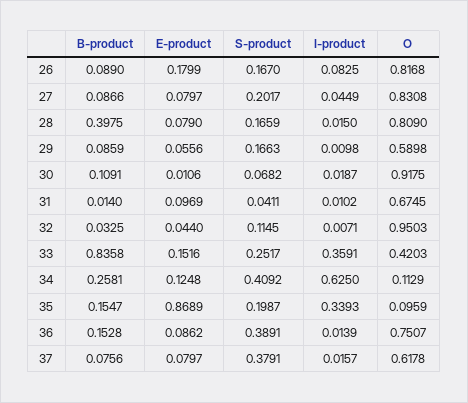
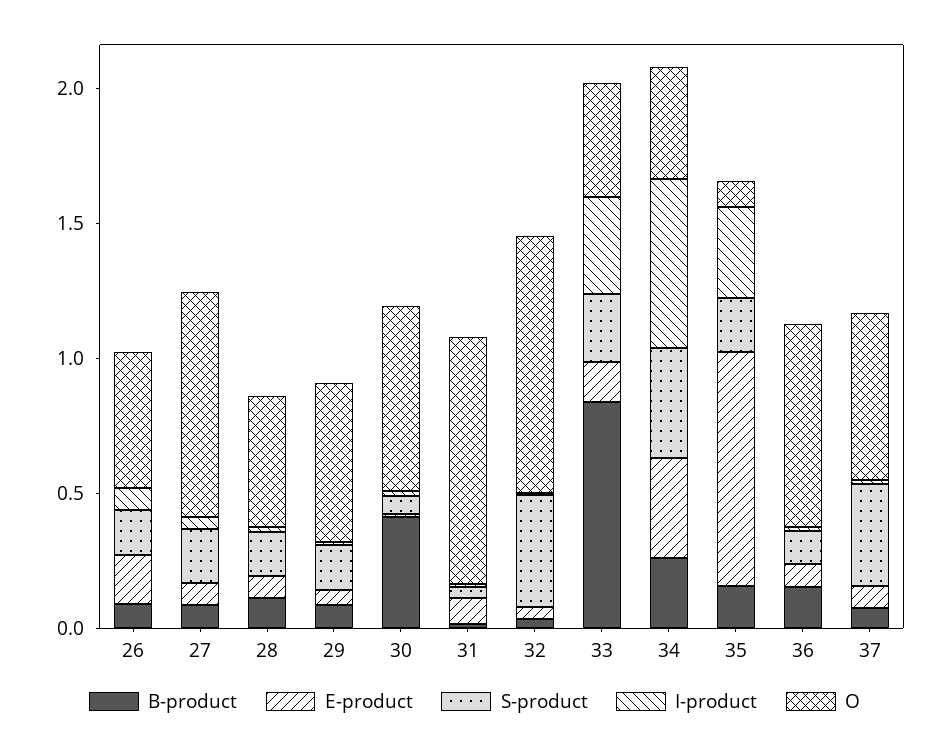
O, 26: 0.8168 -> 0.5
B-product, 28: 0.3975 -> 0.1
O, 28: 0.809 -> 0.5
B-product, 30: 0.1091 -> 0.4
O, 30: 0.9175 -> 0.7
O, 31: 0.6745 -> 0.9
S-product, 32: 0.1145 -> 0.4
E-product, 34: 0.1248 -> 0.4
O, 34: 0.1129 -> 0.4
S-product, 36: 0.3891 -> 0.1

